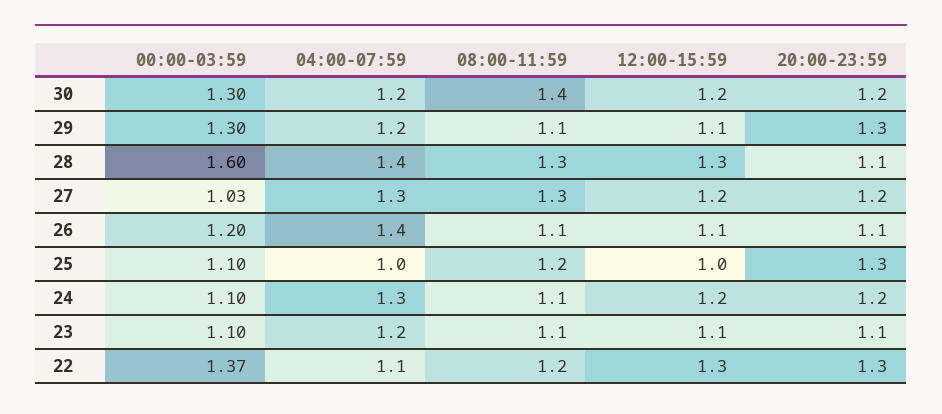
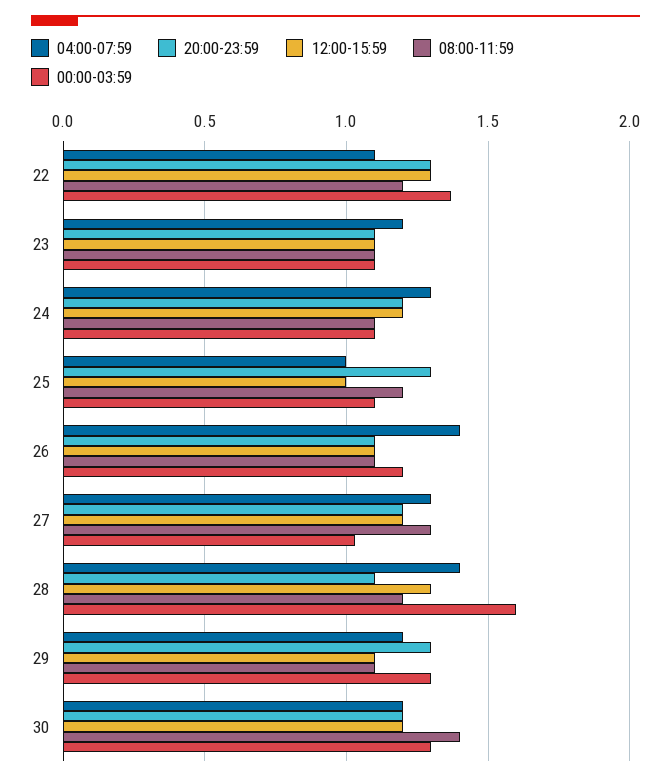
08:00-11:59, 28: 1.3 -> 1.2

